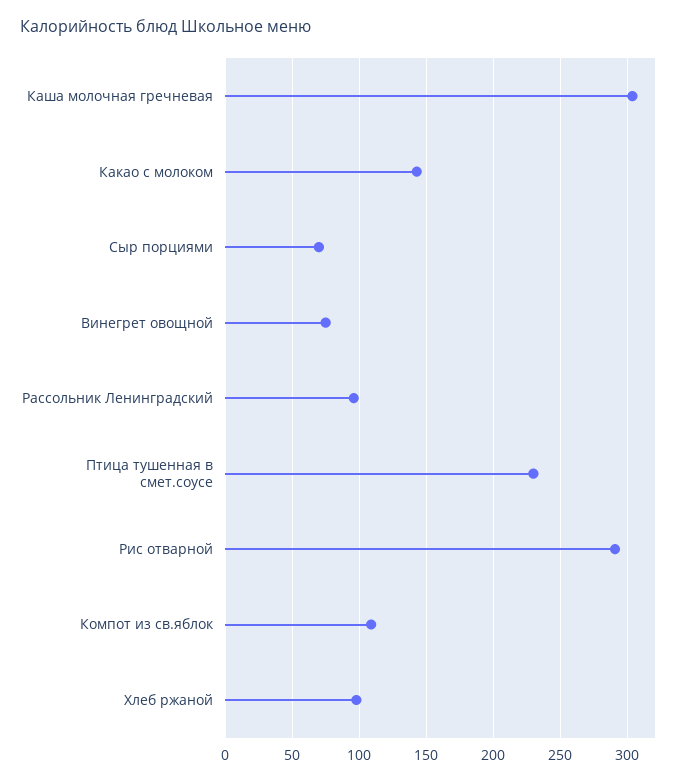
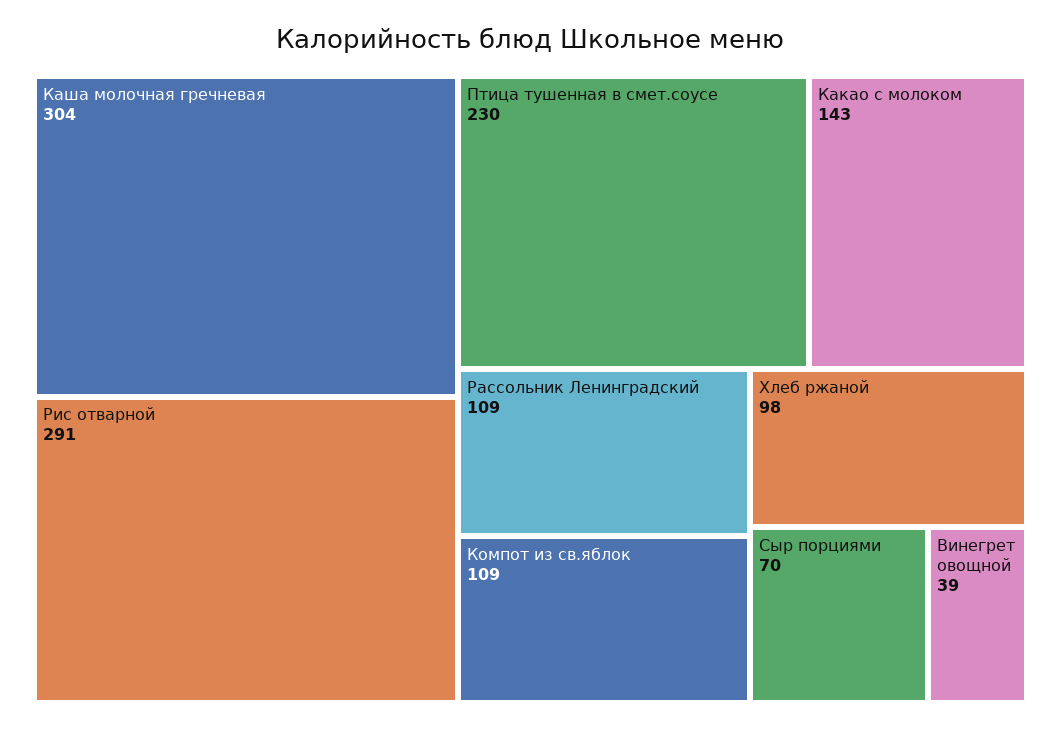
Винегрет овощной: 75 -> 39
Рассольник Ленинградский: 95 -> 109

